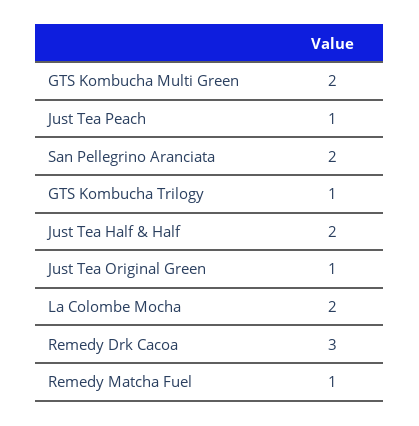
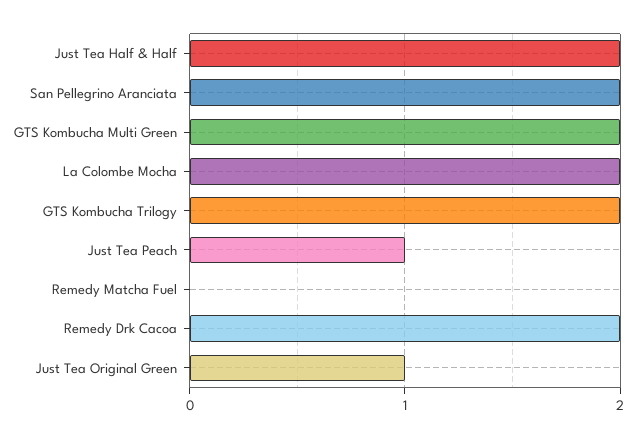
GTS Kombucha Trilogy: 1 -> 2
Remedy Drk Cacoa: 3 -> 2
Remedy Matcha Fuel: 1 -> 0

